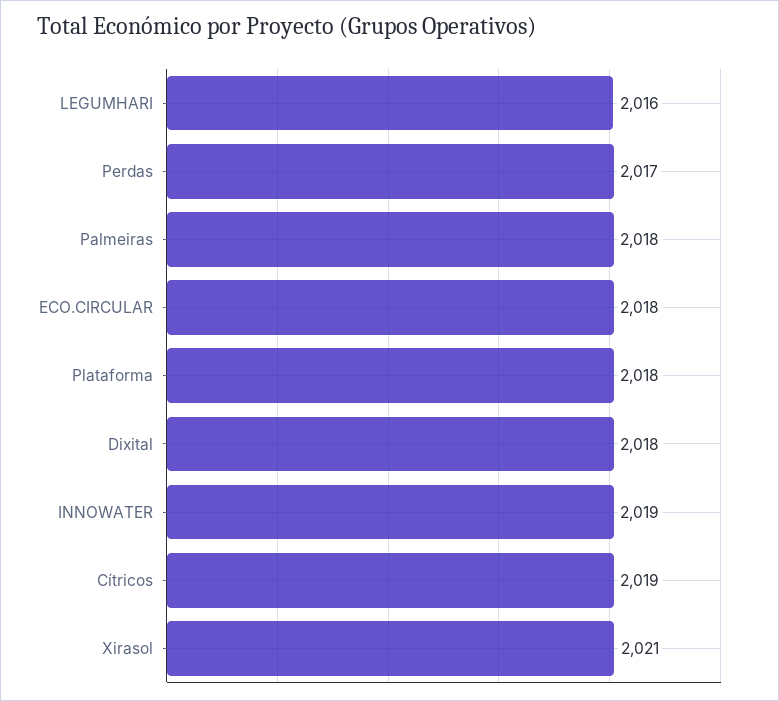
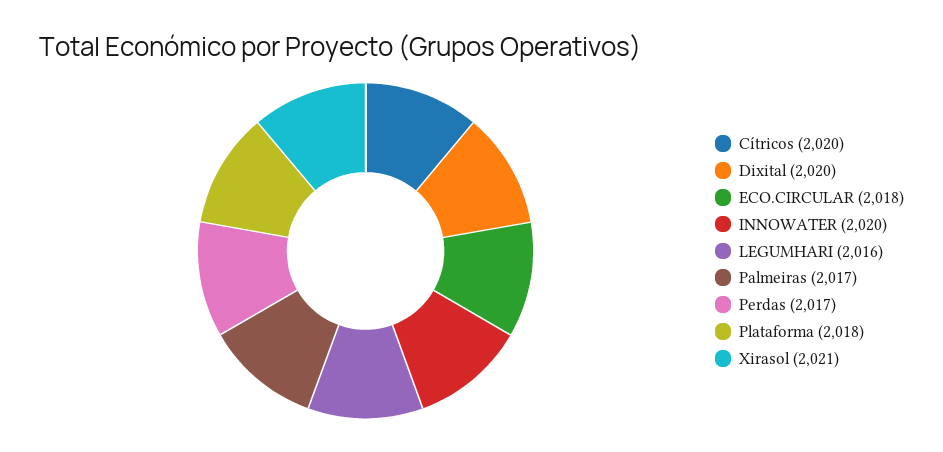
Palmeiras: 2018 -> 2017
Dixital: 2018 -> 2020
INNOWATER: 2019 -> 2020
Cítricos: 2019 -> 2020

